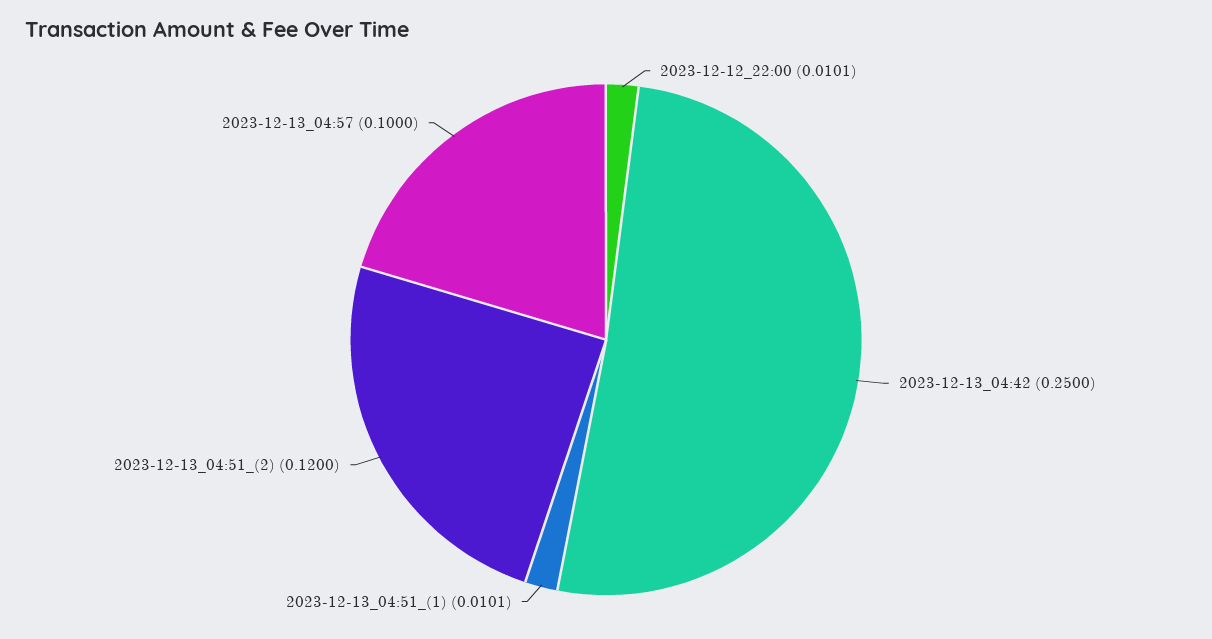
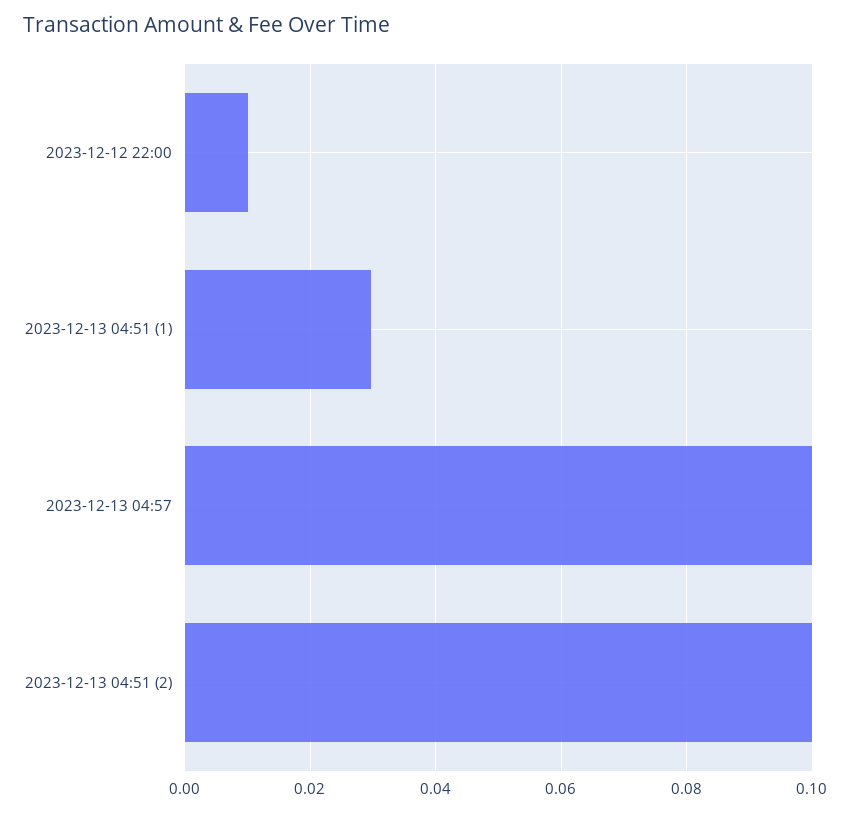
2023-12-13_04:42: 0.25 -> none
2023-12-13_04:51_(1): 0.0101 -> 0.03
2023-12-13_04:51_(2): 0.12 -> 0.1

